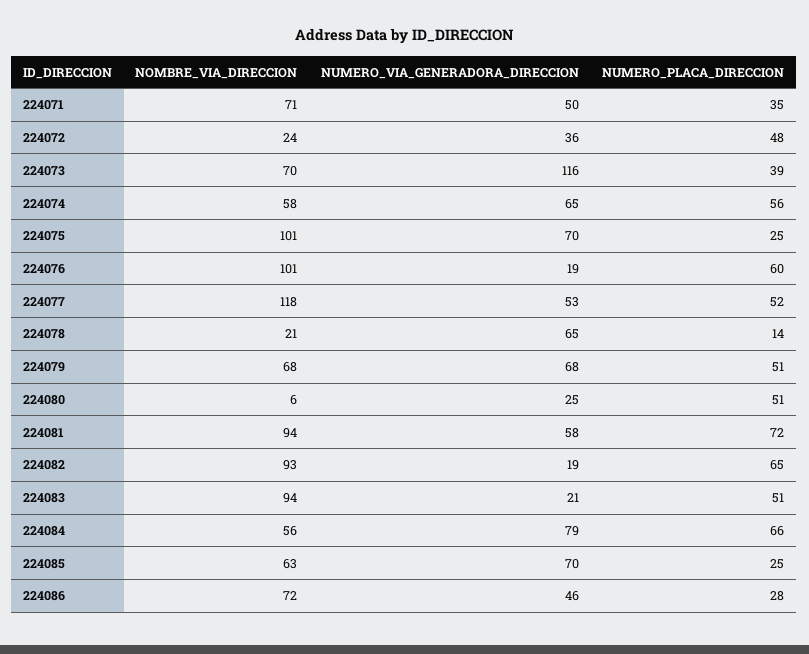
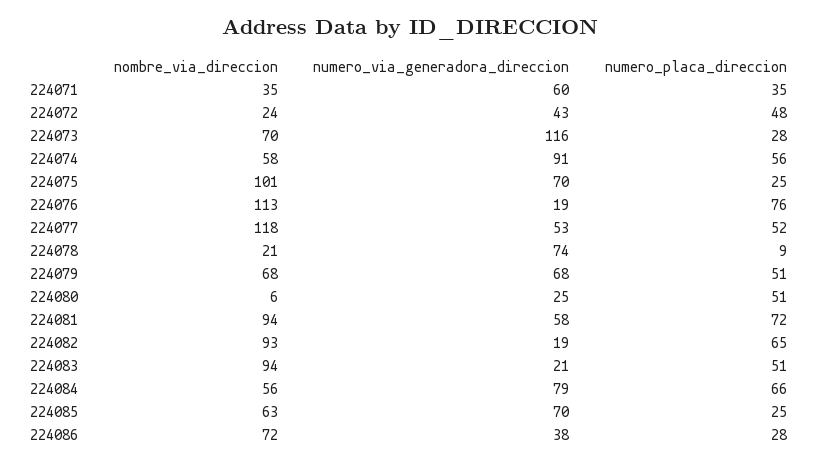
NOMBRE_VIA_DIRECCION, 224071: 71 -> 35
NUMERO_VIA_GENERADORA_DIRECCION, 224071: 50 -> 60
NUMERO_VIA_GENERADORA_DIRECCION, 224072: 36 -> 43
NUMERO_PLACA_DIRECCION, 224073: 39 -> 28
NUMERO_VIA_GENERADORA_DIRECCION, 224074: 65 -> 91
NOMBRE_VIA_DIRECCION, 224076: 101 -> 113
NUMERO_PLACA_DIRECCION, 224076: 60 -> 76
NUMERO_VIA_GENERADORA_DIRECCION, 224078: 65 -> 74
NUMERO_PLACA_DIRECCION, 224078: 14 -> 9
NUMERO_VIA_GENERADORA_DIRECCION, 224086: 46 -> 38

